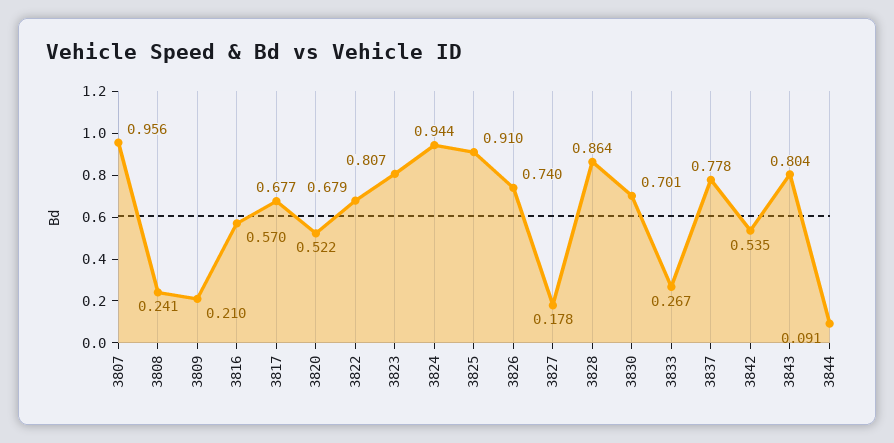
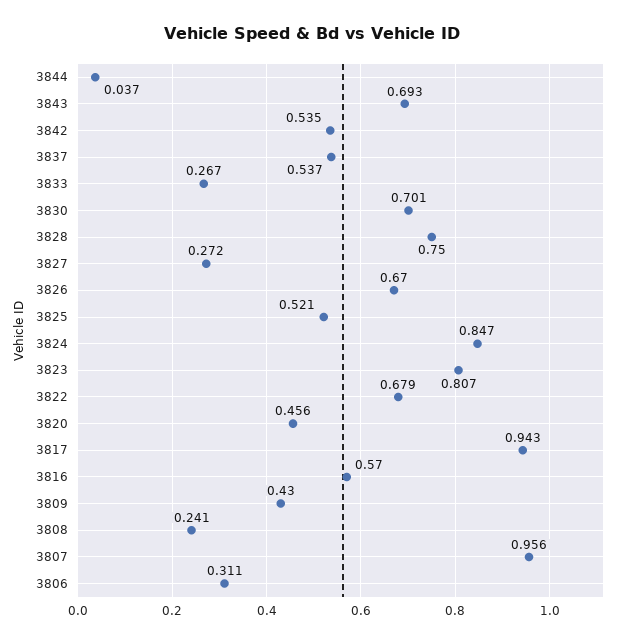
3809: 0.21 -> 0.43
3817: 0.677 -> 0.943
3820: 0.522 -> 0.456
3824: 0.944 -> 0.847
3825: 0.91 -> 0.521
3826: 0.74 -> 0.67
3827: 0.178 -> 0.272
3828: 0.864 -> 0.75
3837: 0.778 -> 0.537
3843: 0.804 -> 0.693
3844: 0.091 -> 0.037
3806: none -> 0.311

